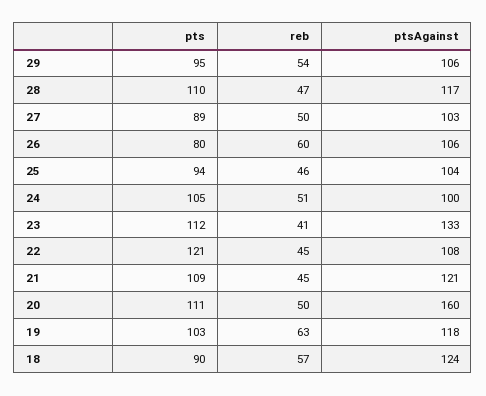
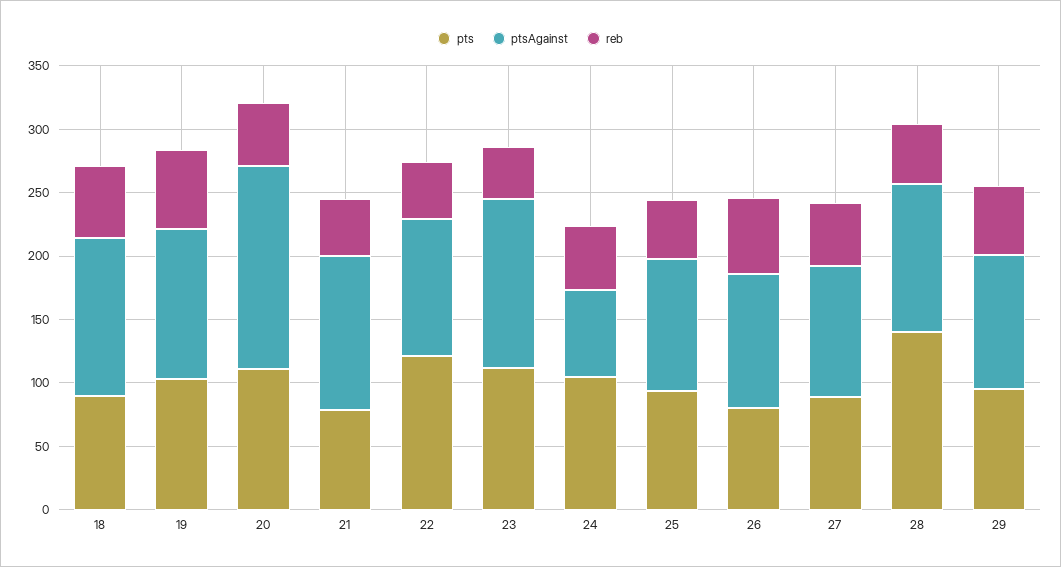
pts, 28: 110 -> 140
ptsAgainst, 24: 100 -> 70
pts, 21: 109 -> 80

